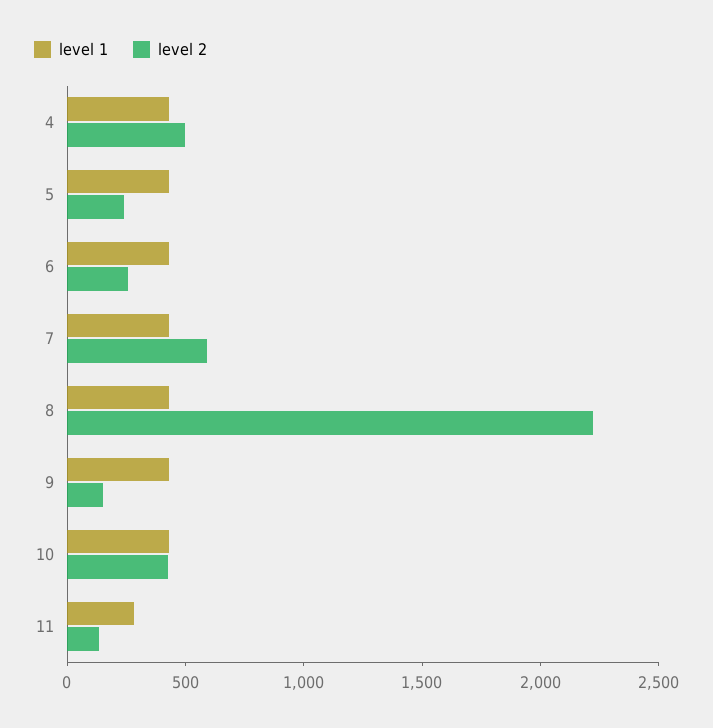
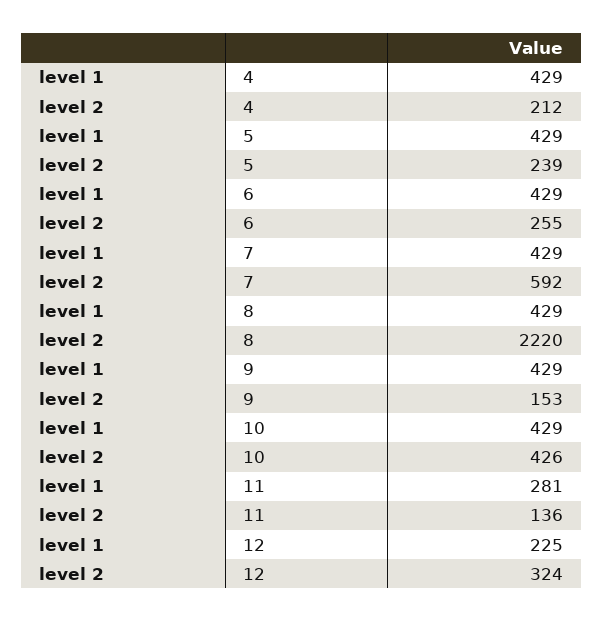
level 2, 4: 500 -> 212
level 1, 12: none -> 225
level 2, 12: none -> 324

